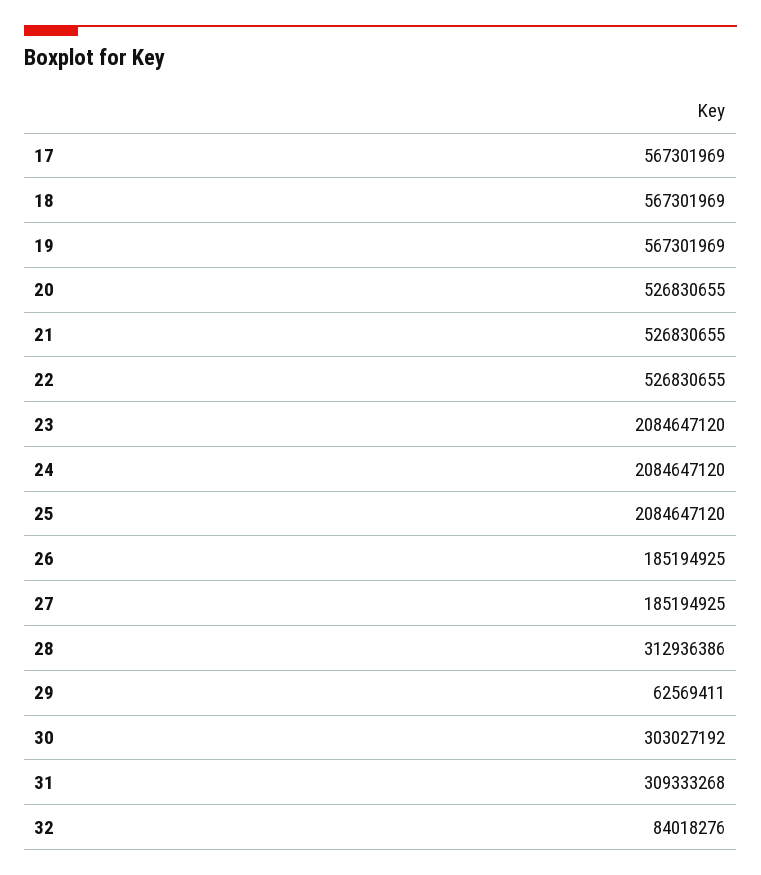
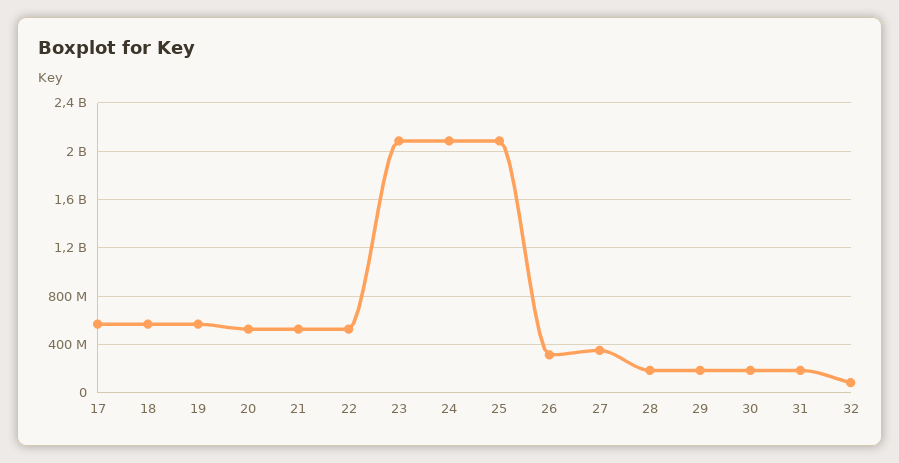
26: 185194925 -> 300000000
27: 185194925 -> 350000000
28: 312936386 -> 200000000
29: 62569411 -> 200000000
30: 303027192 -> 200000000
31: 309333268 -> 200000000

